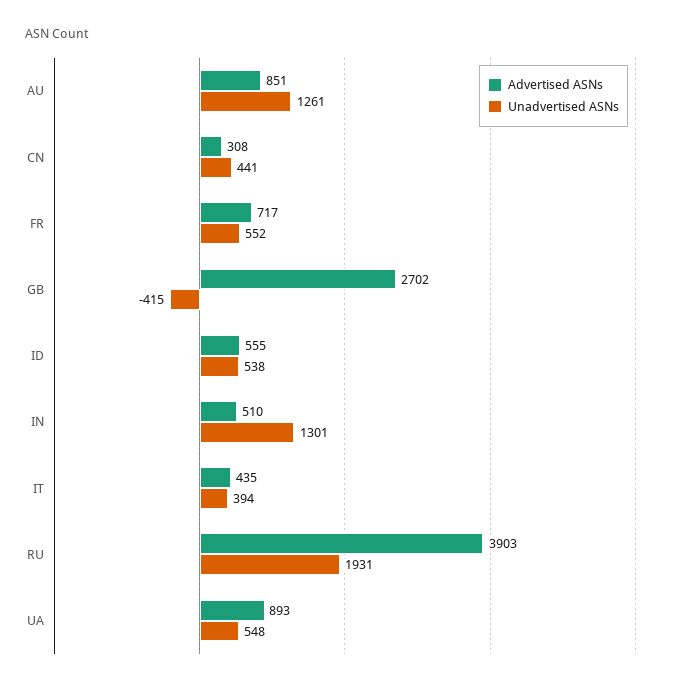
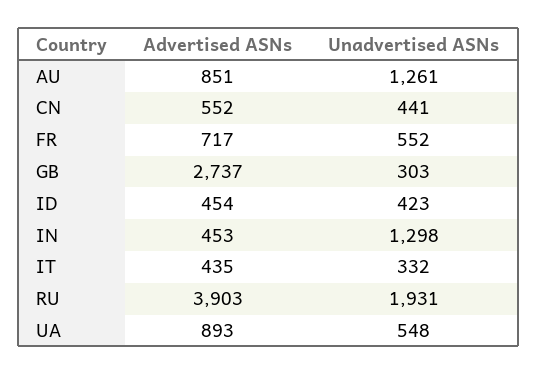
Advertised ASNs, CN: 308 -> 552
Advertised ASNs, GB: 2702 -> 2737
Unadvertised ASNs, GB: -415 -> 303
Advertised ASNs, ID: 555 -> 454
Unadvertised ASNs, ID: 538 -> 423
Advertised ASNs, IN: 510 -> 453
Unadvertised ASNs, IN: 1301 -> 1298
Unadvertised ASNs, IT: 394 -> 332

